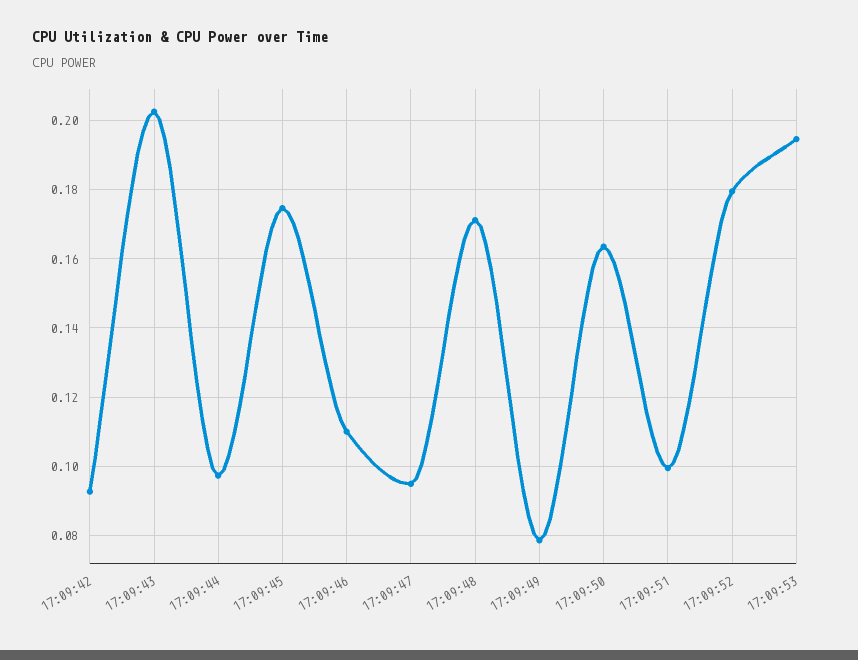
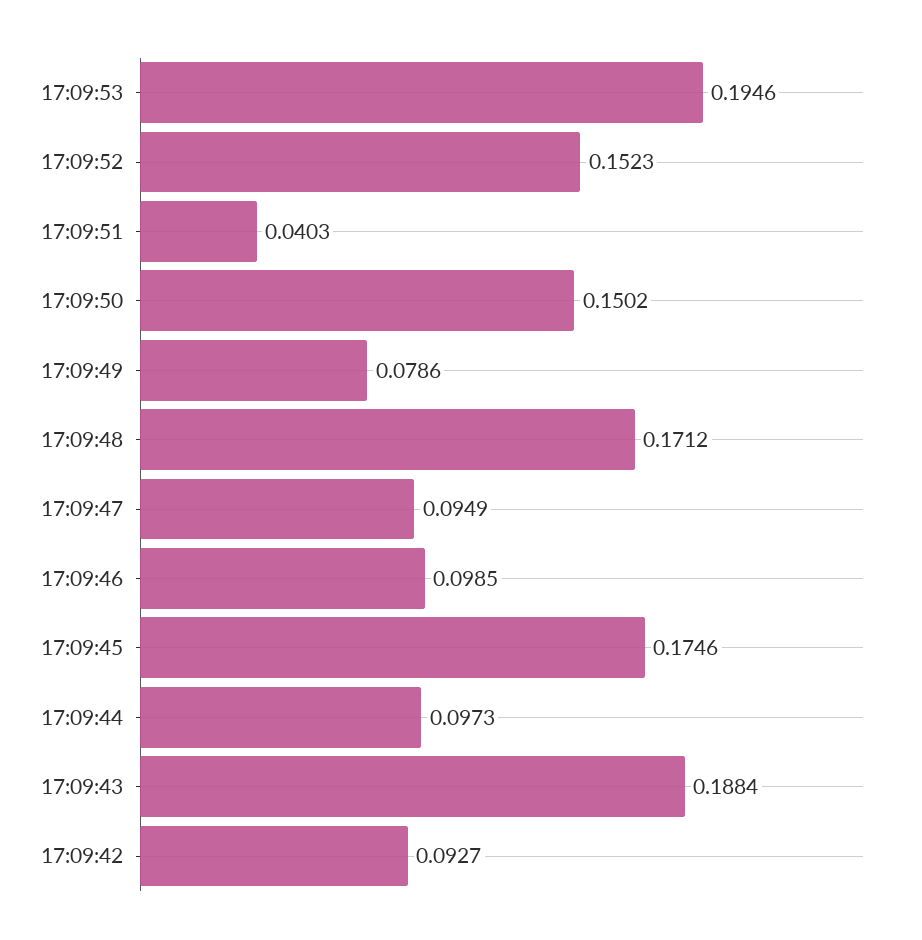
17:09:43: 0.202 -> 0.1884
17:09:46: 0.11 -> 0.0985
17:09:50: 0.164 -> 0.1502
17:09:51: 0.1 -> 0.0403
17:09:52: 0.18 -> 0.1523

